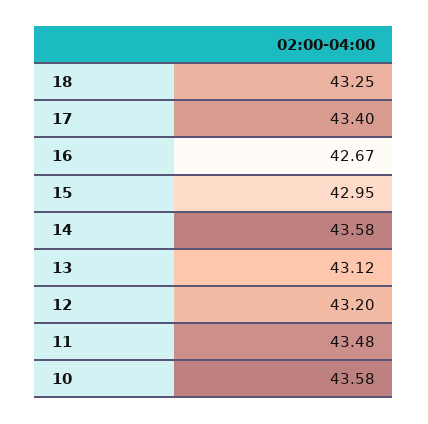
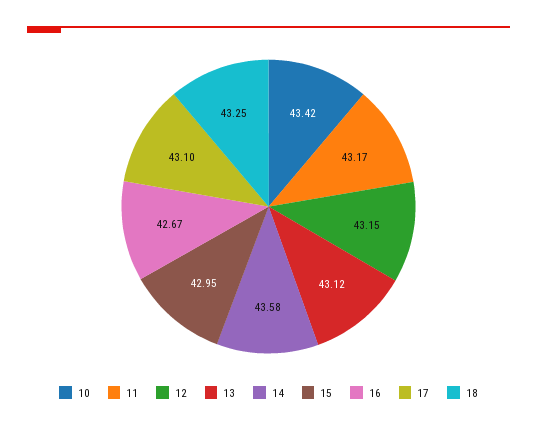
17: 43.4 -> 43.1
12: 43.2 -> 43.15
11: 43.48 -> 43.17
10: 43.58 -> 43.42

